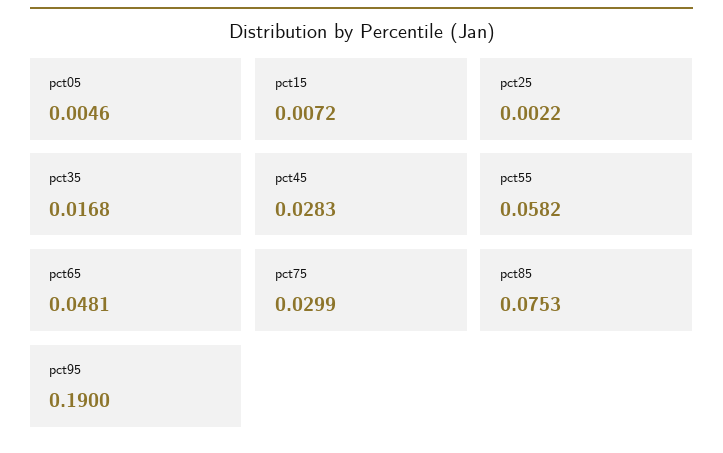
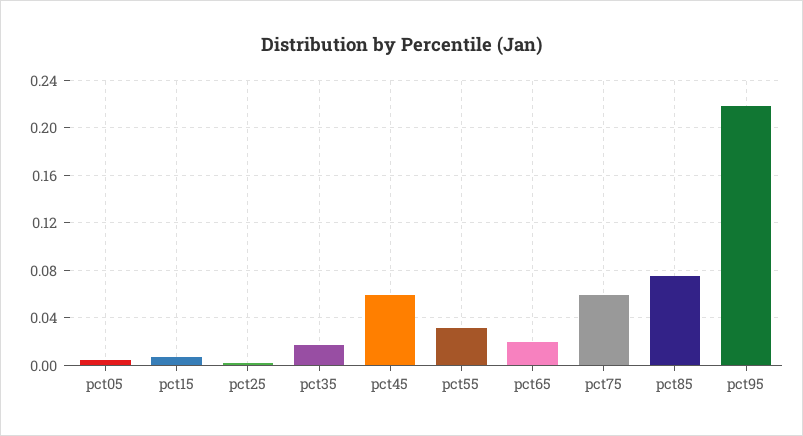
pct45: 0.0283 -> 0.06
pct55: 0.0582 -> 0.03
pct65: 0.0481 -> 0.02
pct75: 0.0299 -> 0.06
pct95: 0.19 -> 0.22

